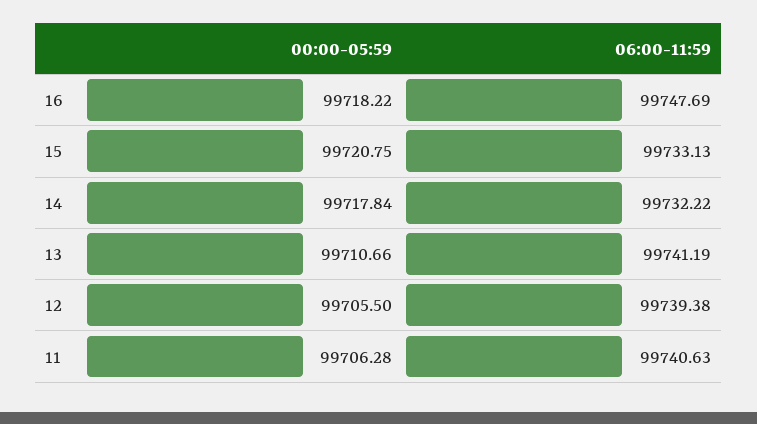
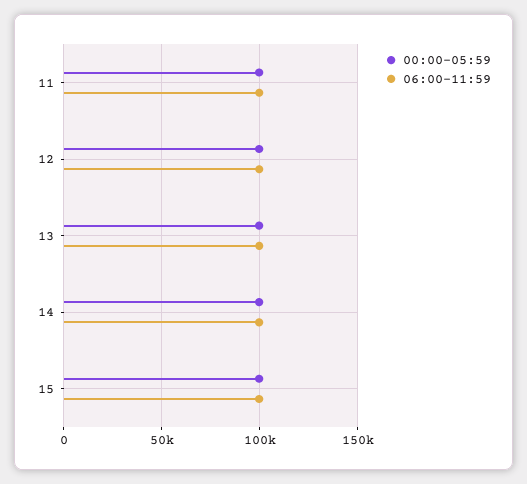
00:00-05:59, 16: 99718.22 -> none
06:00-11:59, 16: 99747.69 -> none

